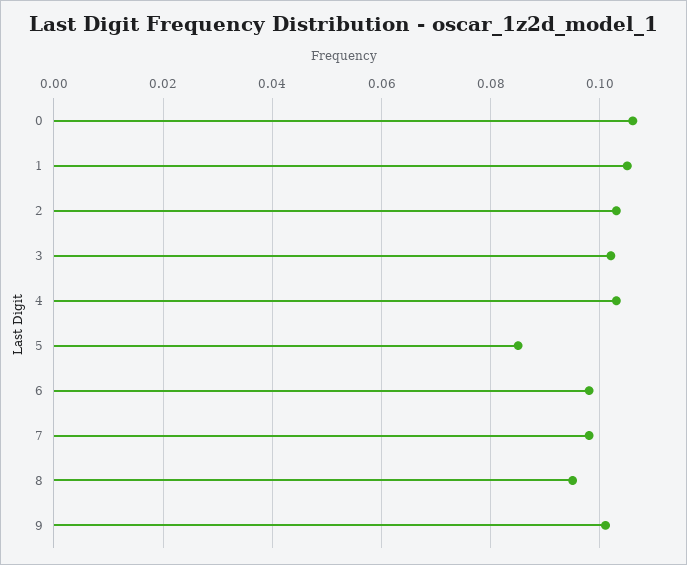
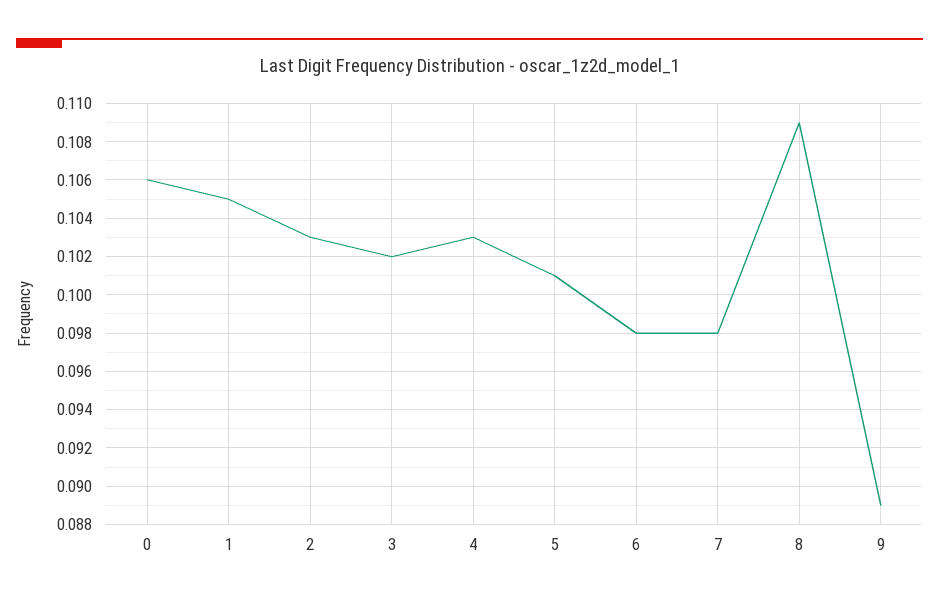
5: 0.085 -> 0.101
8: 0.095 -> 0.109
9: 0.1 -> 0.089

